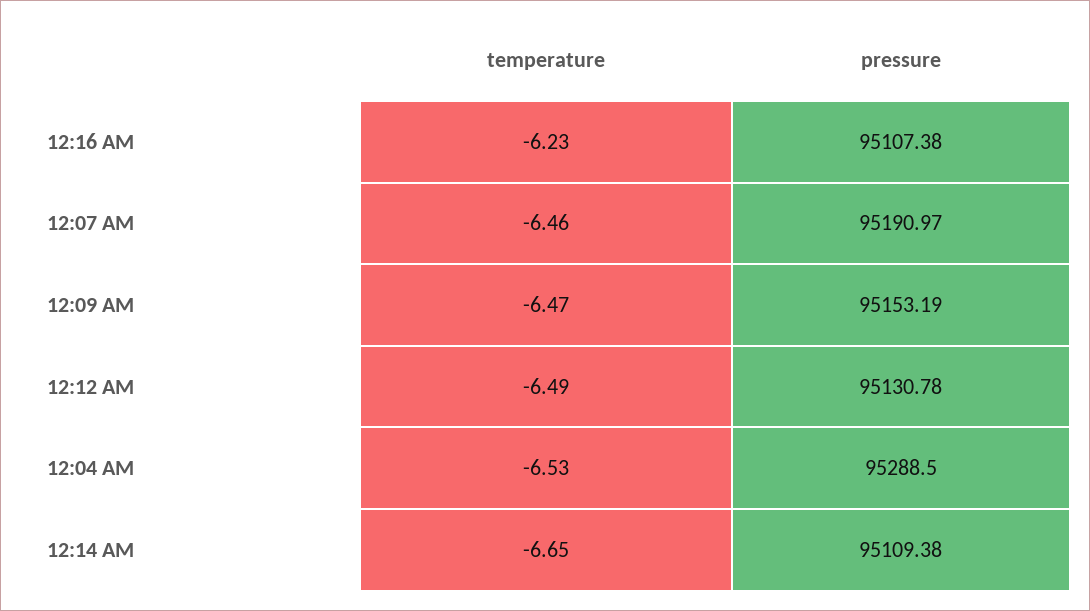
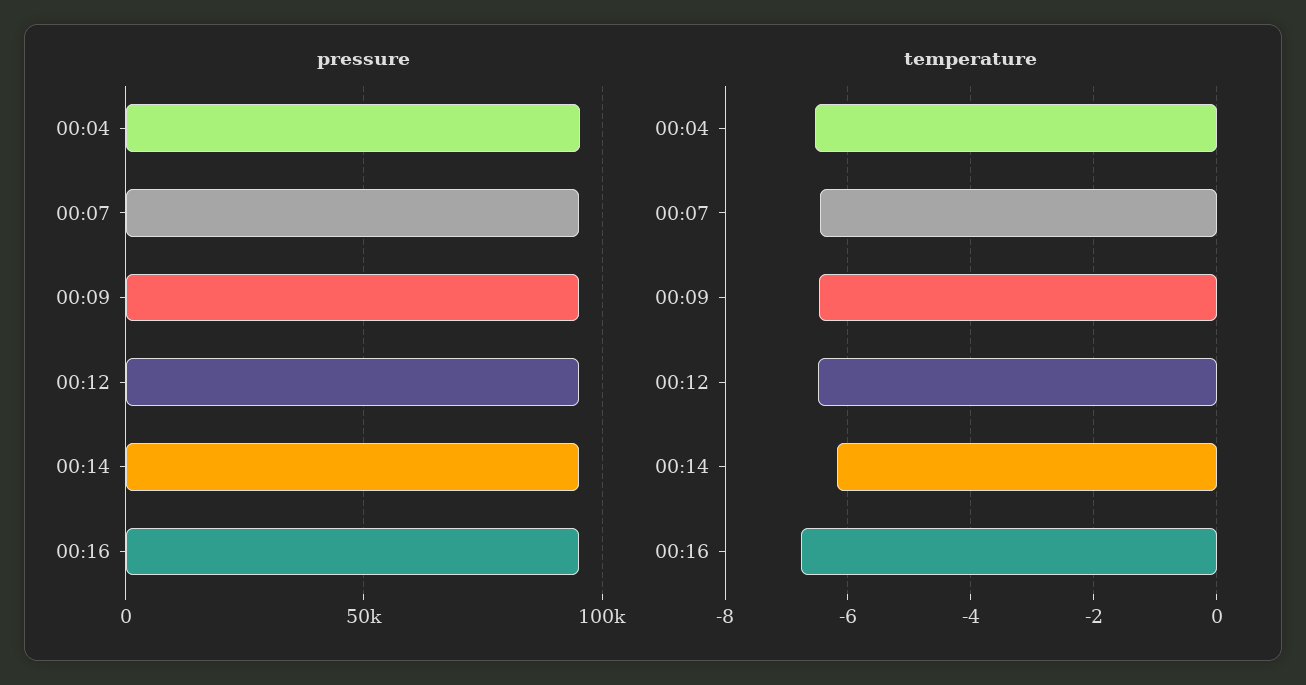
temperature, 12:16 AM: -6.23 -> -6.8
temperature, 12:14 AM: -6.65 -> -6.2

